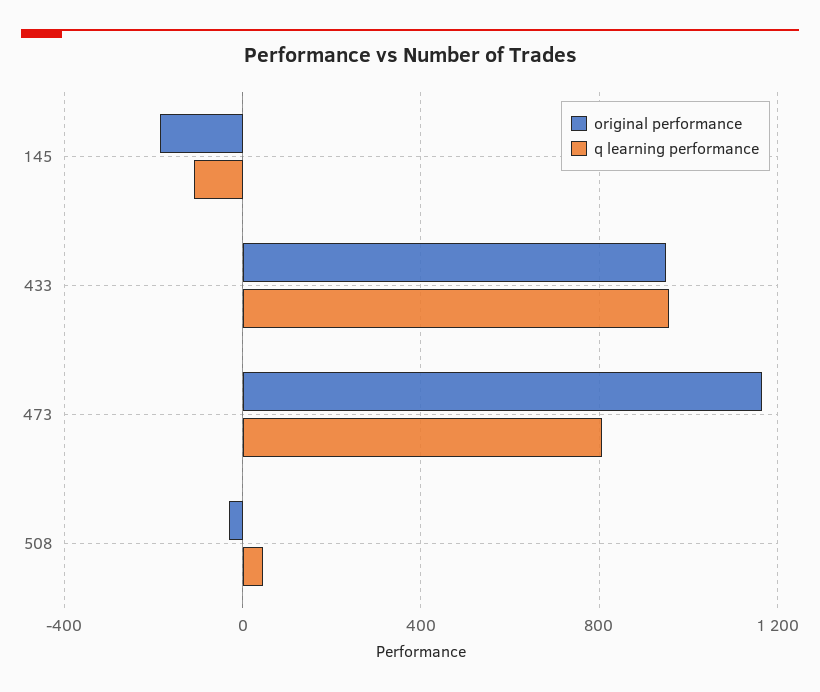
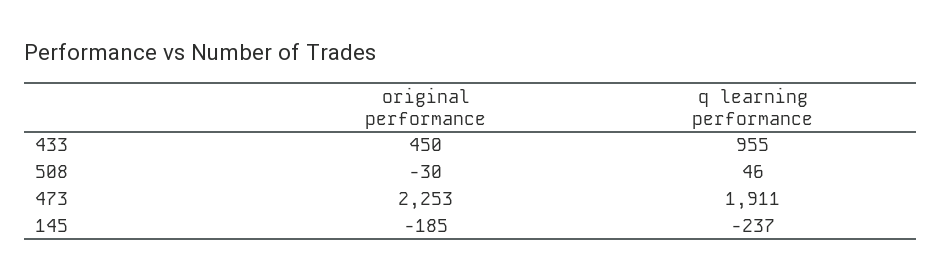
q learning performance, 145: -100 -> -237
original performance, 433: 950 -> 450
original performance, 473: 1150 -> 2253
q learning performance, 473: 800 -> 1911

